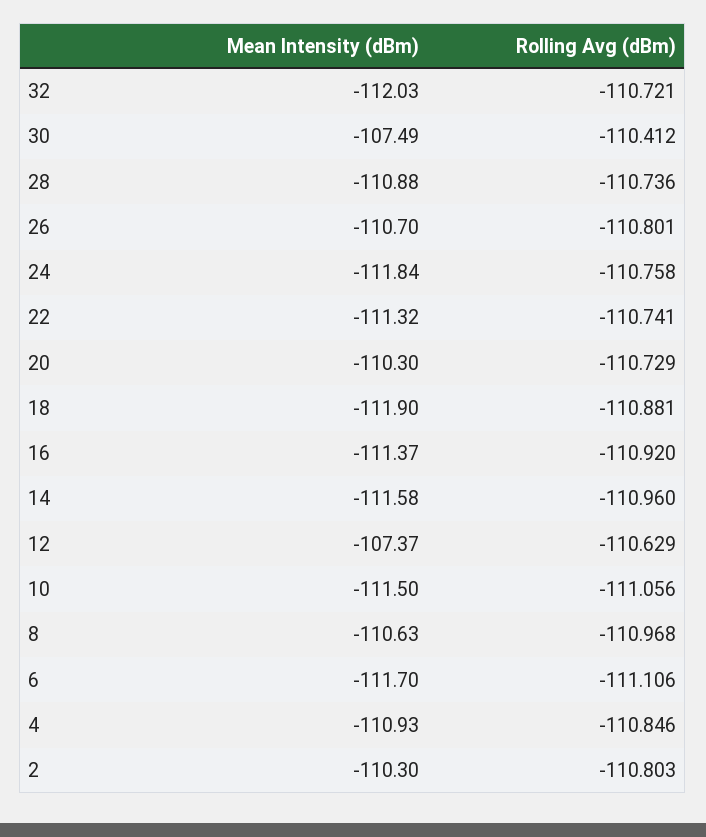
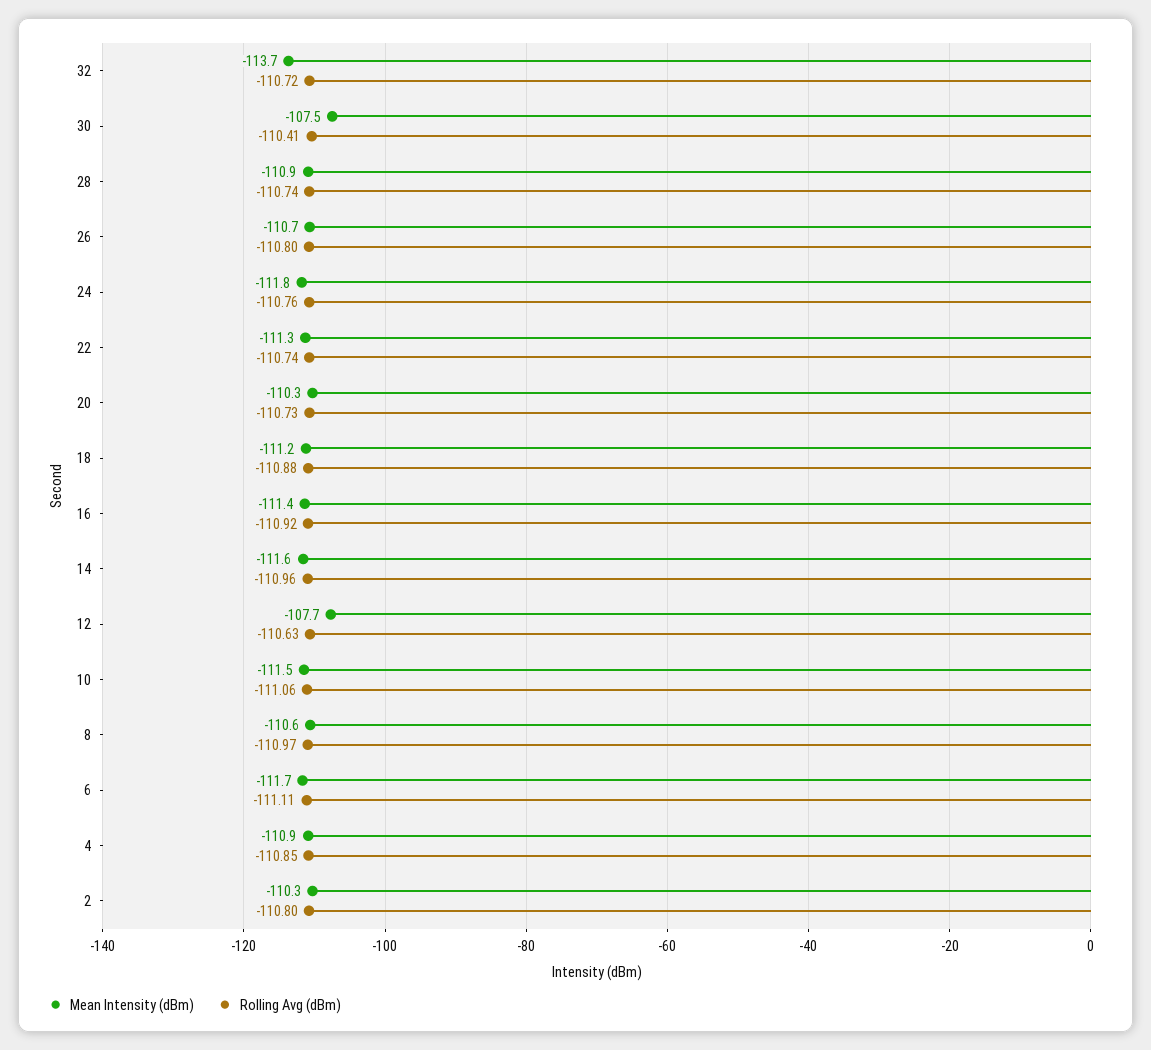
Mean Intensity (dBm), 32: -112.03 -> -113.7
Mean Intensity (dBm), 18: -111.9 -> -111.2
Mean Intensity (dBm), 12: -107.37 -> -107.7

